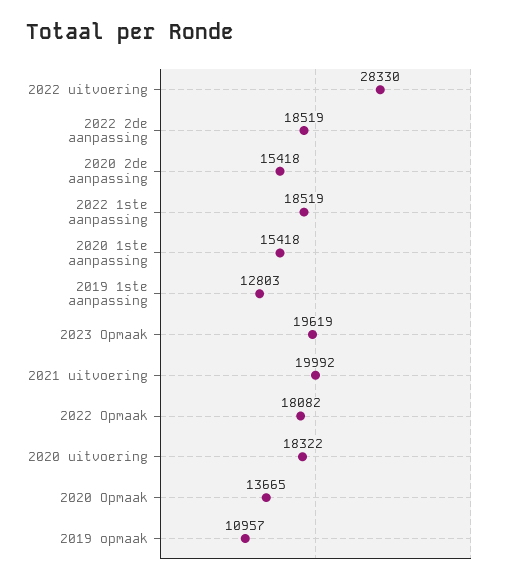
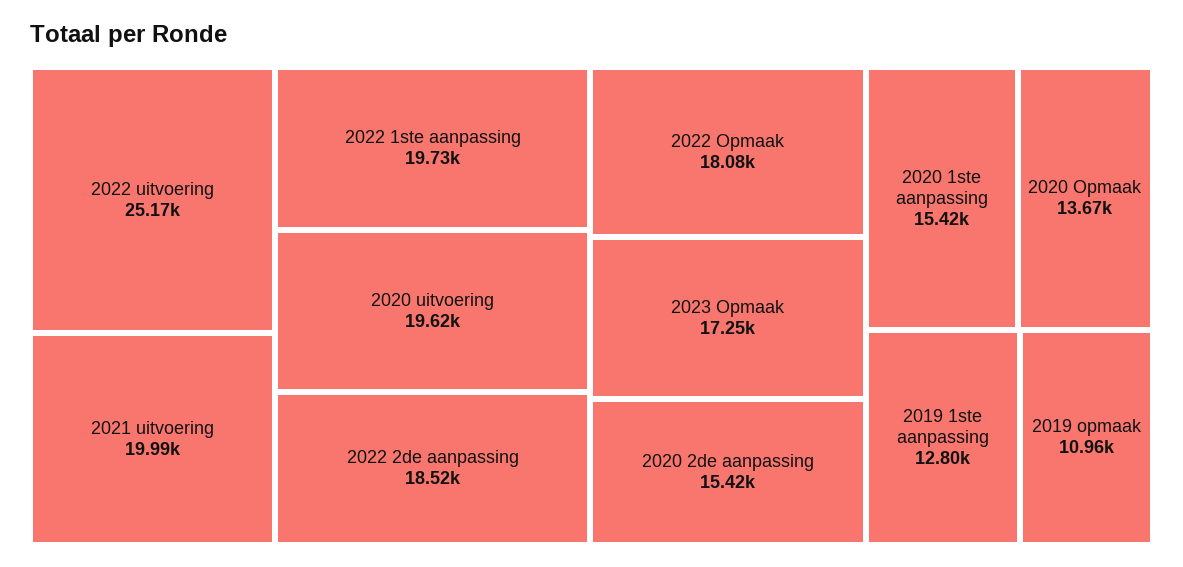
2022 uitvoering: 28330 -> 25170
2022 1ste aanpassing: 18519 -> 19730
2023 Opmaak: 19619 -> 17250
2020 uitvoering: 18322 -> 19620

